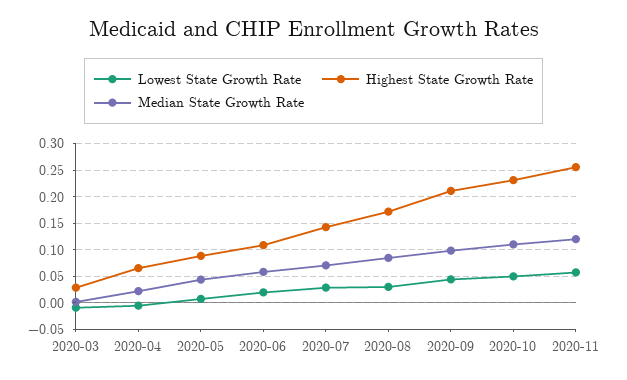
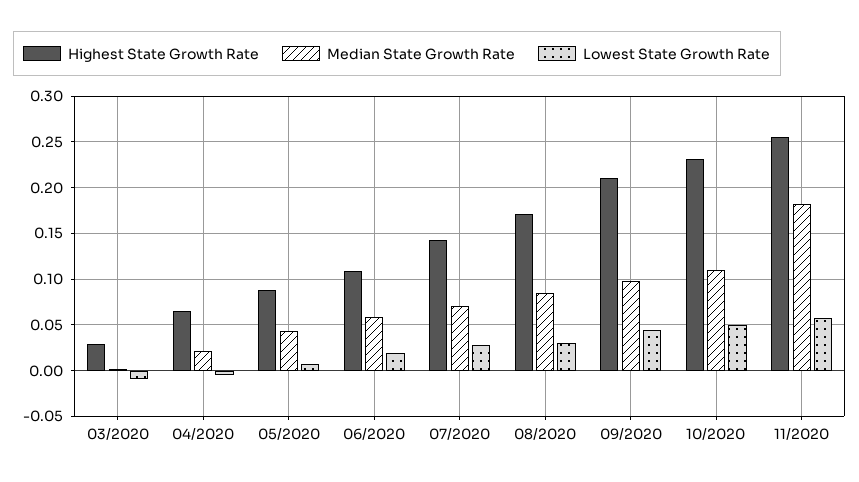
Median State Growth Rate, 2020-11: 0.125 -> 0.18

